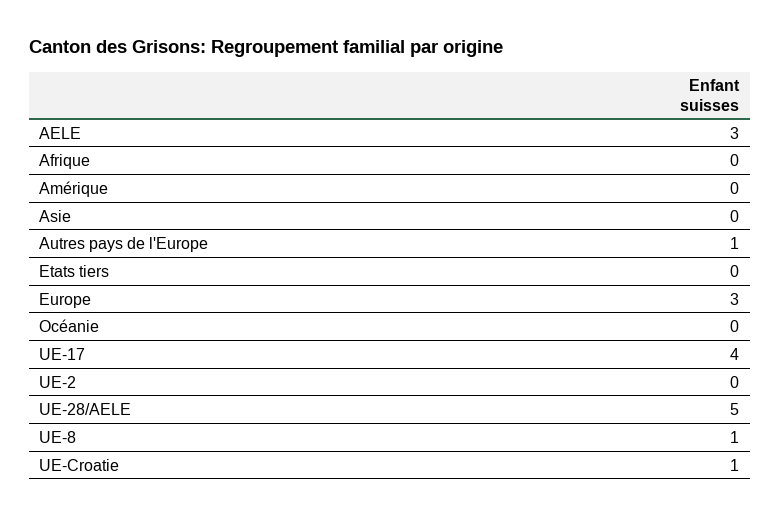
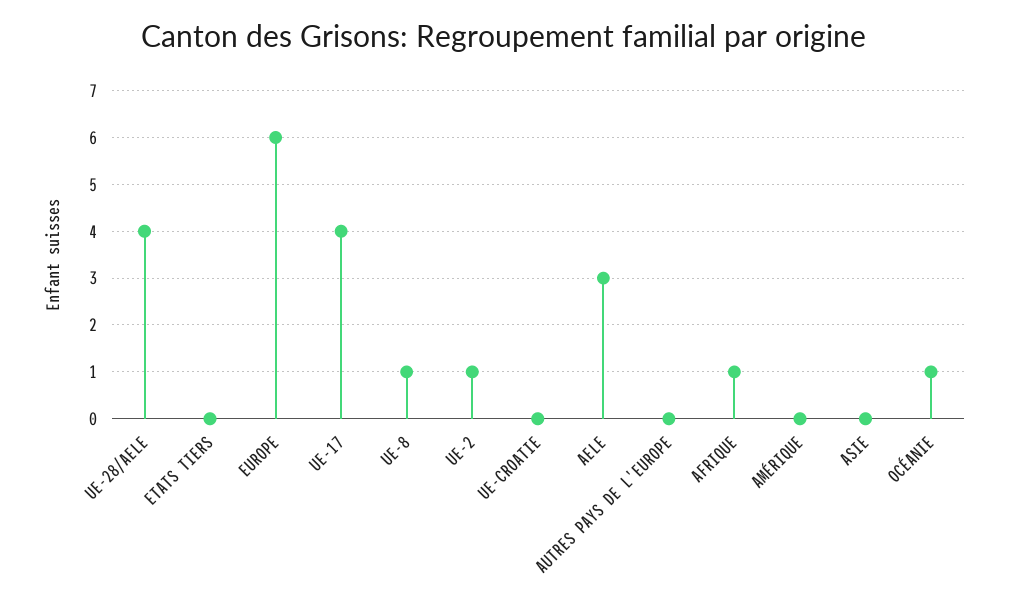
Afrique: 0 -> 1
Autres pays de l'Europe: 1 -> 0
Europe: 3 -> 6
Océanie: 0 -> 1
UE-2: 0 -> 1
UE-28/AELE: 5 -> 4
UE-Croatie: 1 -> 0

